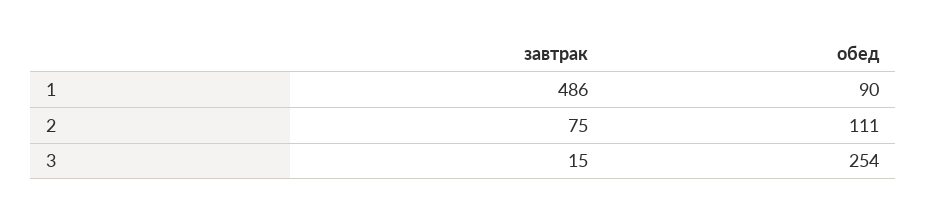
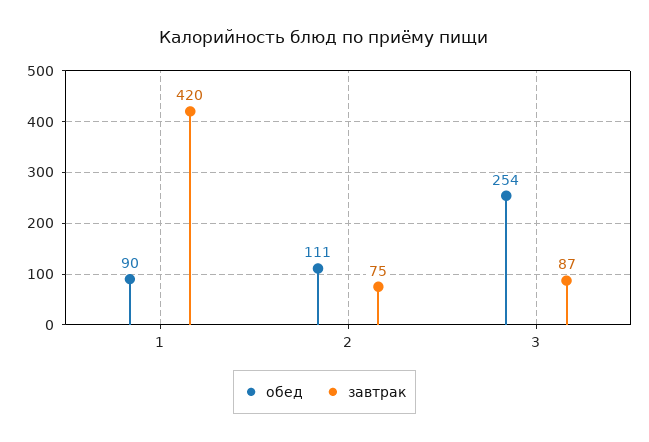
завтрак, 1: 486 -> 420
завтрак, 3: 15 -> 87

